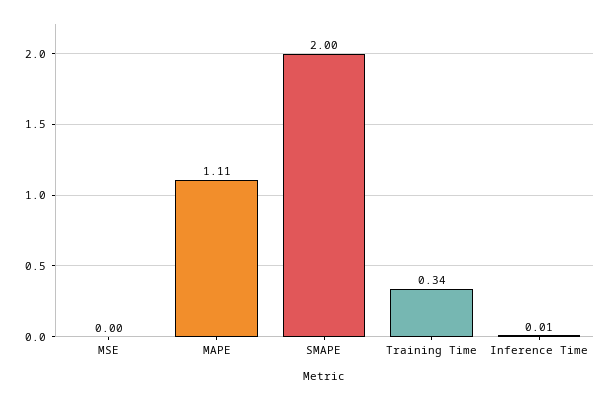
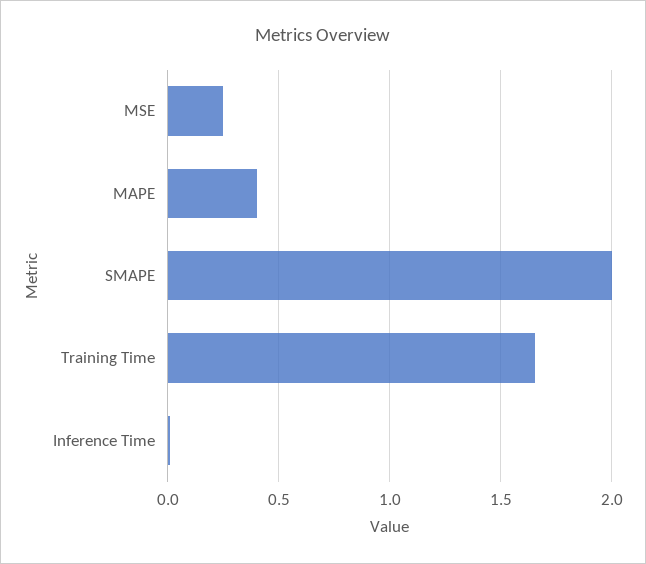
MSE: 0 -> 0.25
MAPE: 1.11 -> 0.4
Training Time: 0.34 -> 1.65

